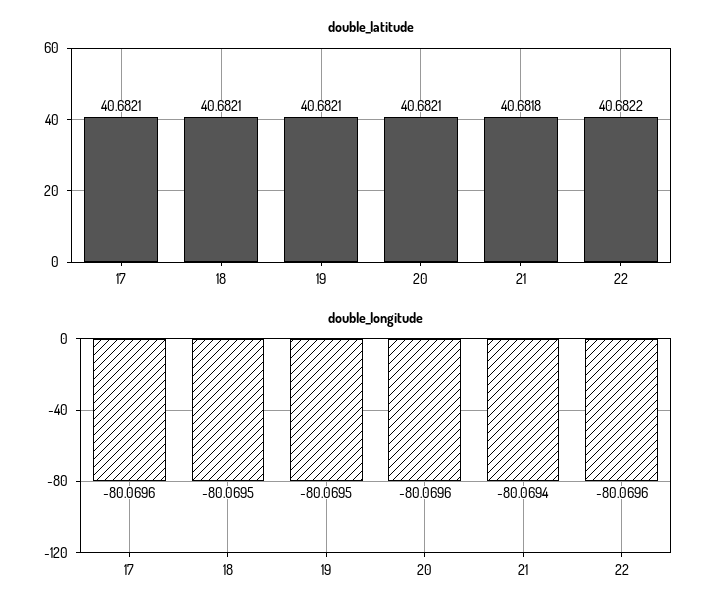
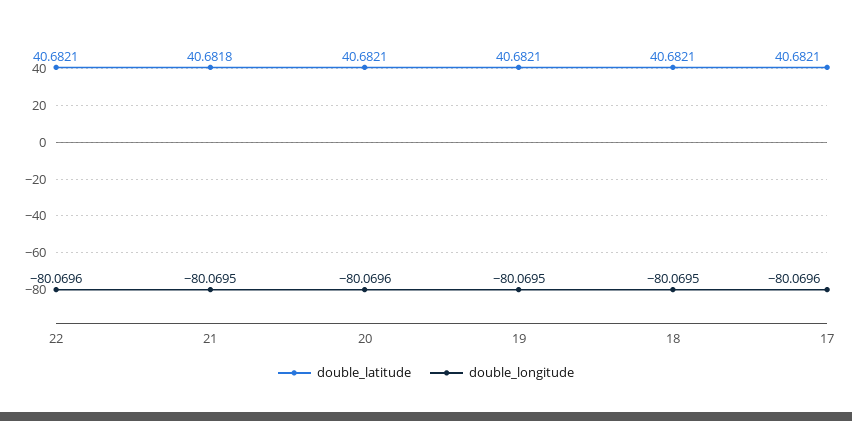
double_latitude, 22: 40.6822 -> 40.6821
double_longitude, 21: -80.0694 -> -80.0695

